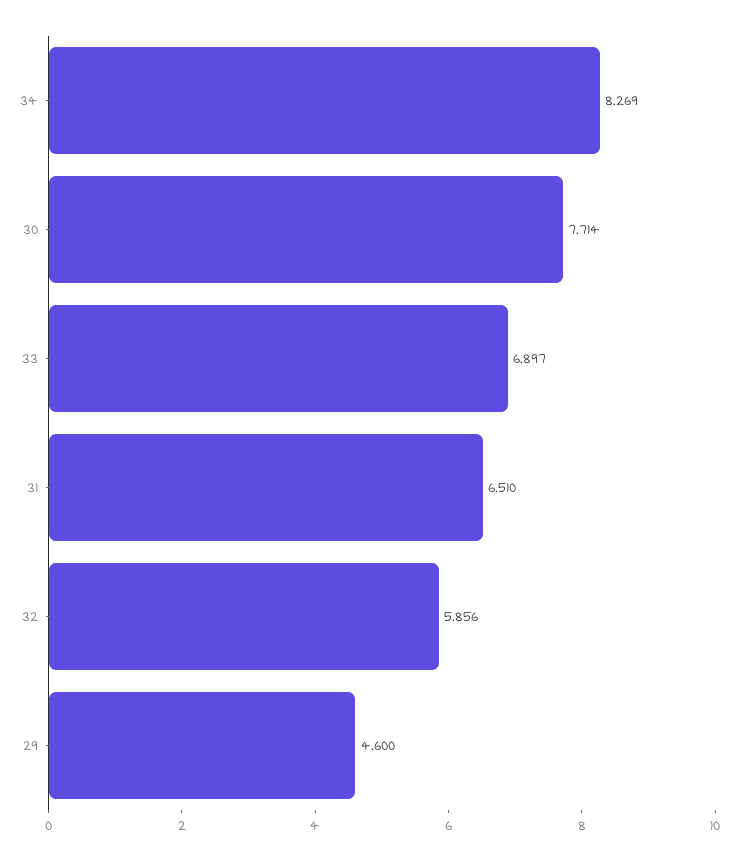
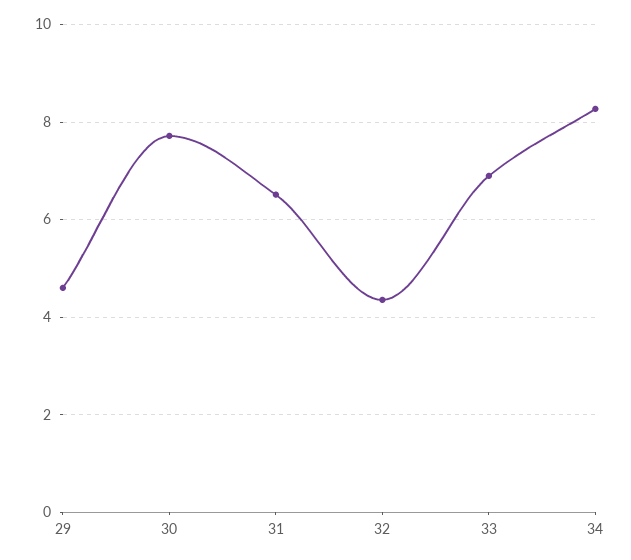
32: 5.856 -> 4.4

